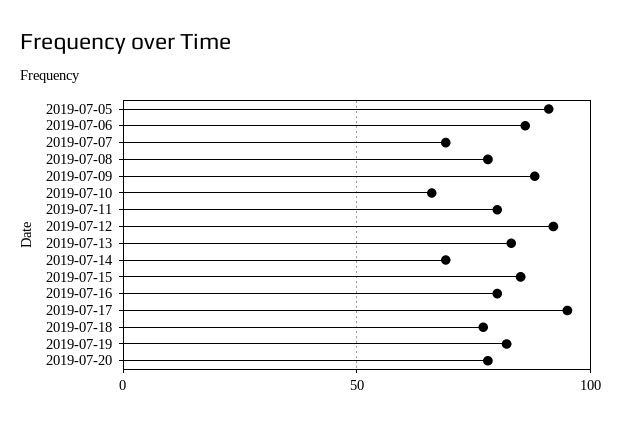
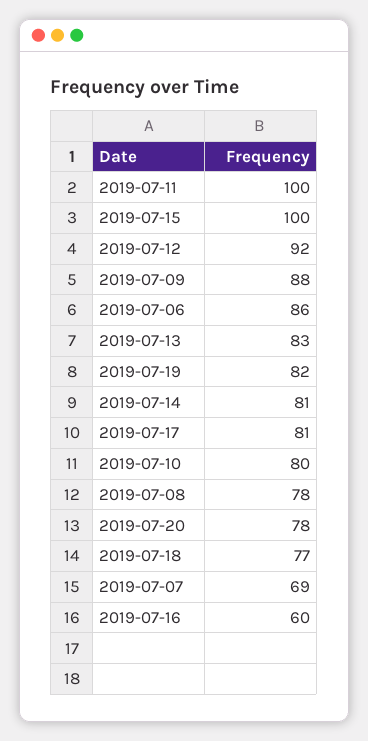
2019-07-05: 90 -> none
2019-07-10: 65 -> 80
2019-07-11: 80 -> 100
2019-07-14: 70 -> 81
2019-07-15: 85 -> 100
2019-07-16: 80 -> 60
2019-07-17: 95 -> 81

